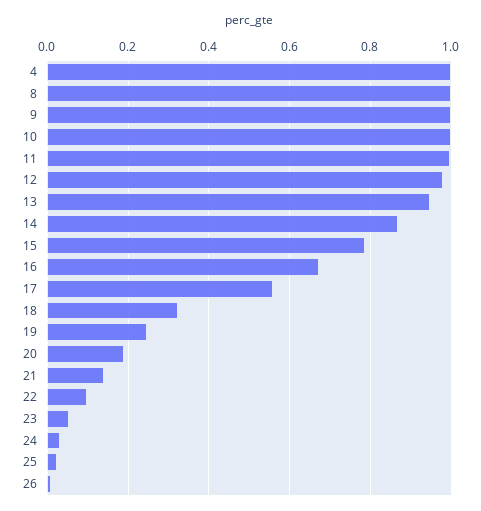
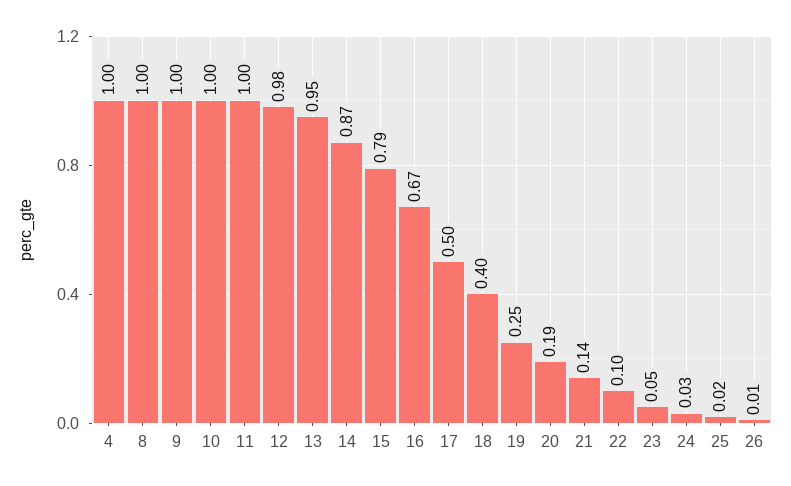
17: 0.56 -> 0.5
18: 0.32 -> 0.4

